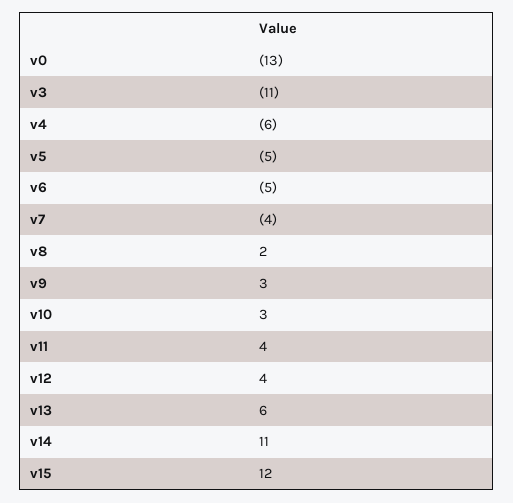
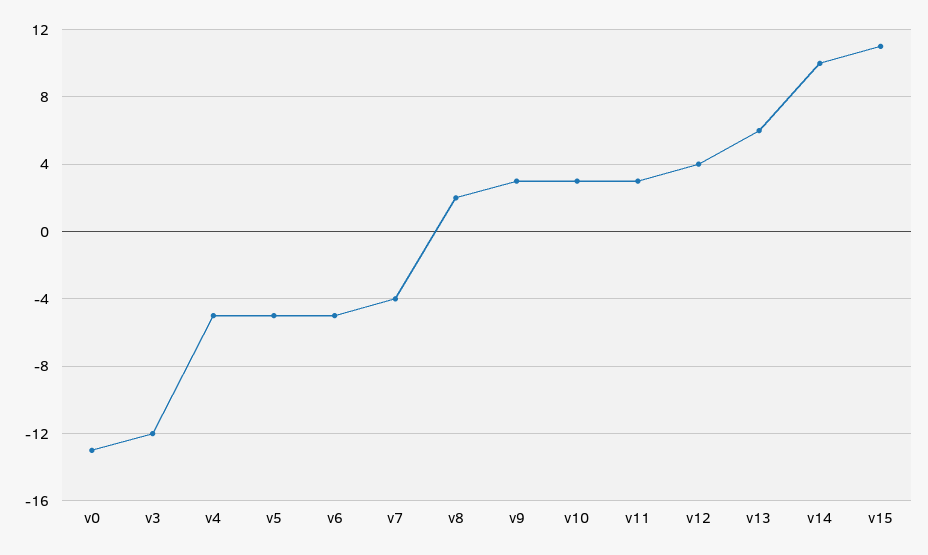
v3: -11 -> -12
v4: -6 -> -5
v11: 4 -> 3
v14: 11 -> 10
v15: 12 -> 11

